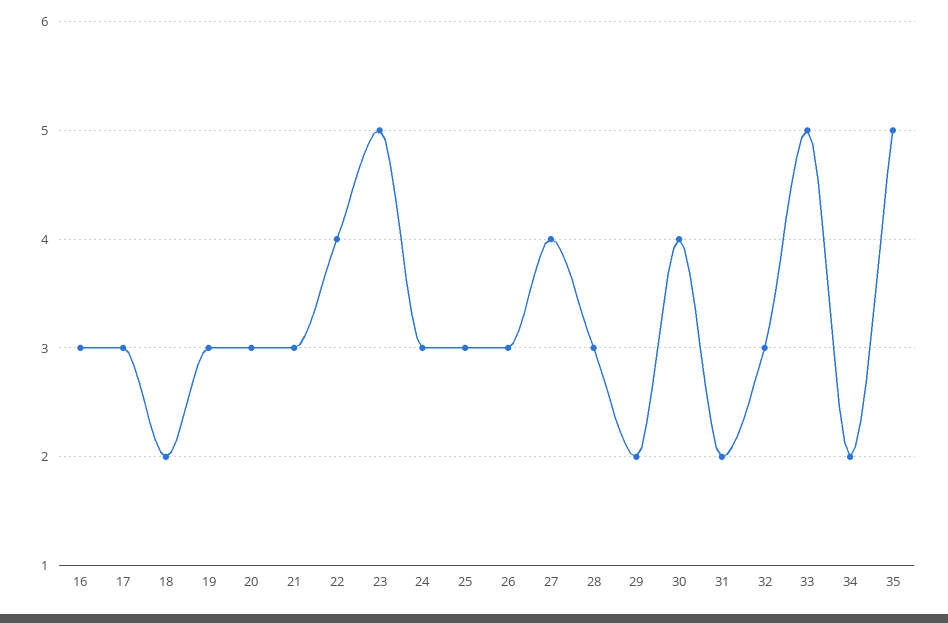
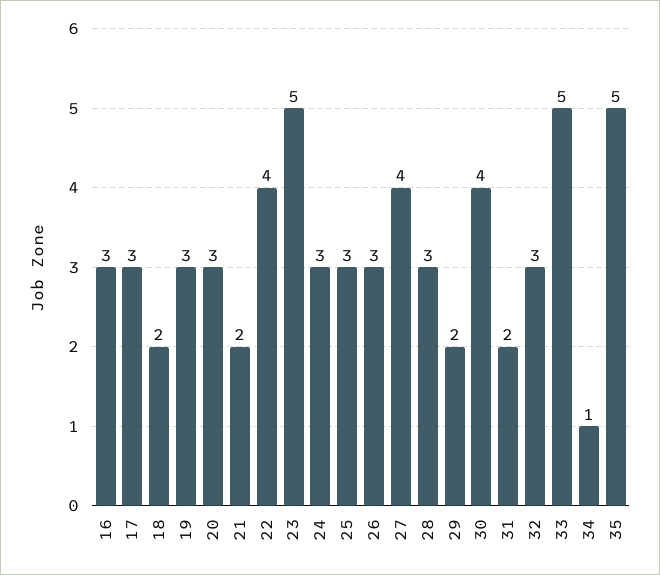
21: 3 -> 2
34: 2 -> 1

